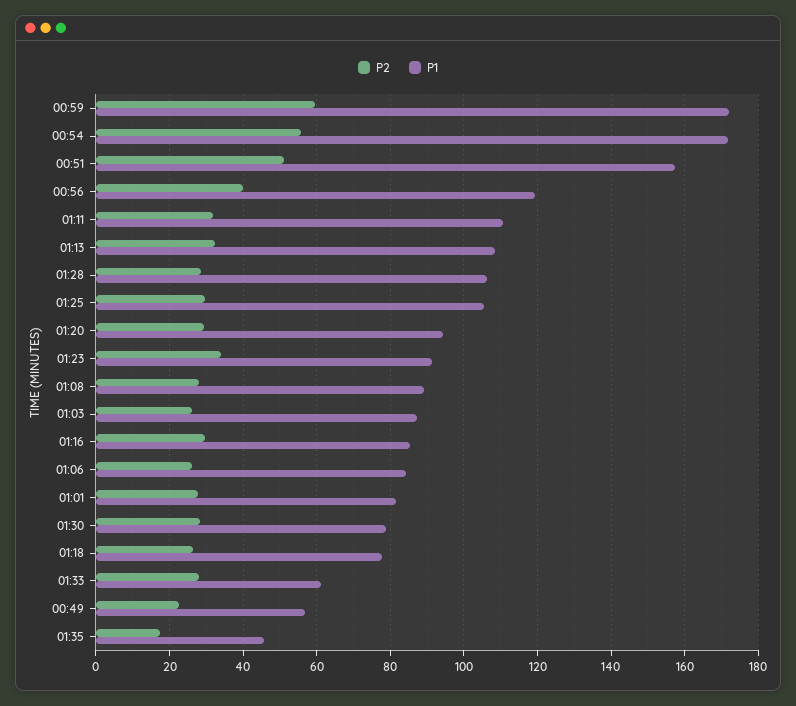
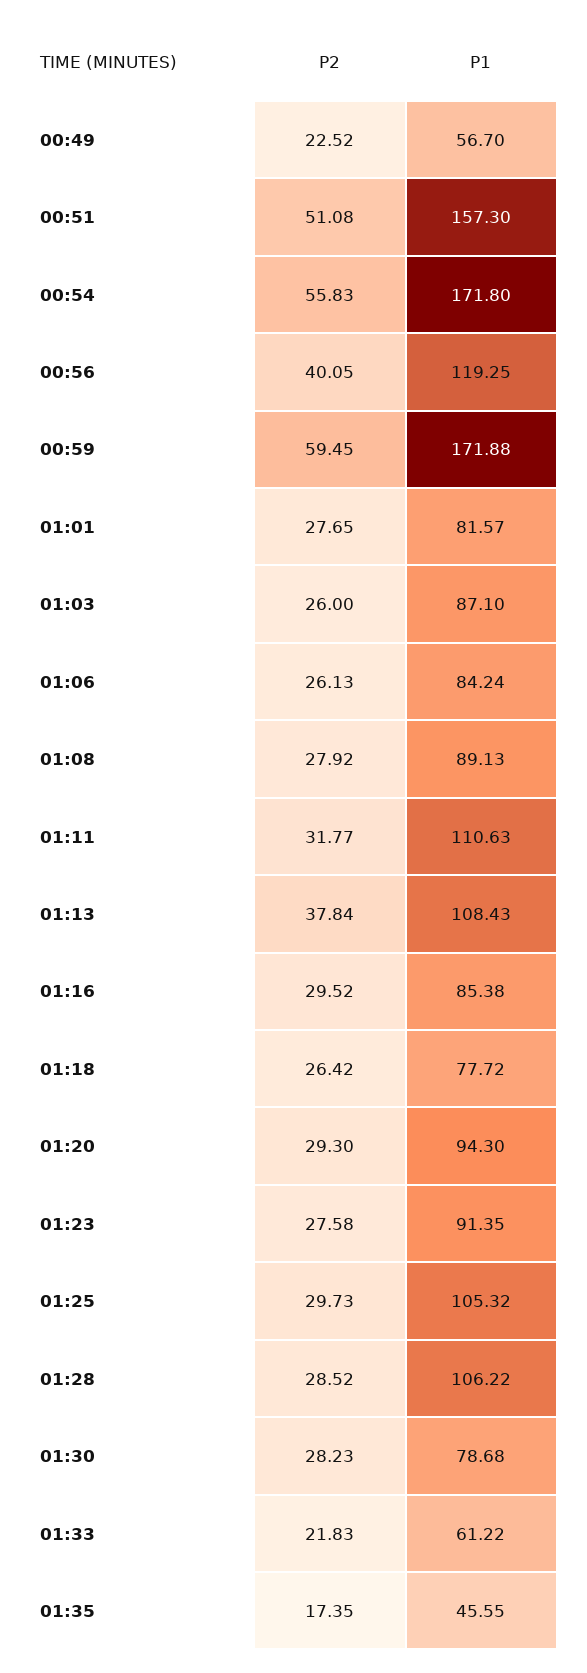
P2, 01:13: 32 -> 37.84
P2, 01:23: 34 -> 27.58
P2, 01:33: 28 -> 21.83

